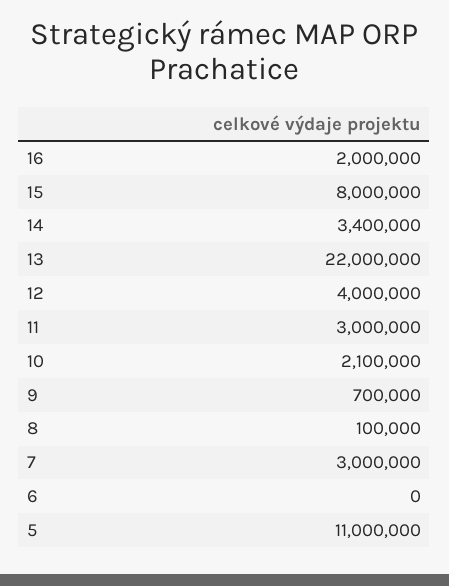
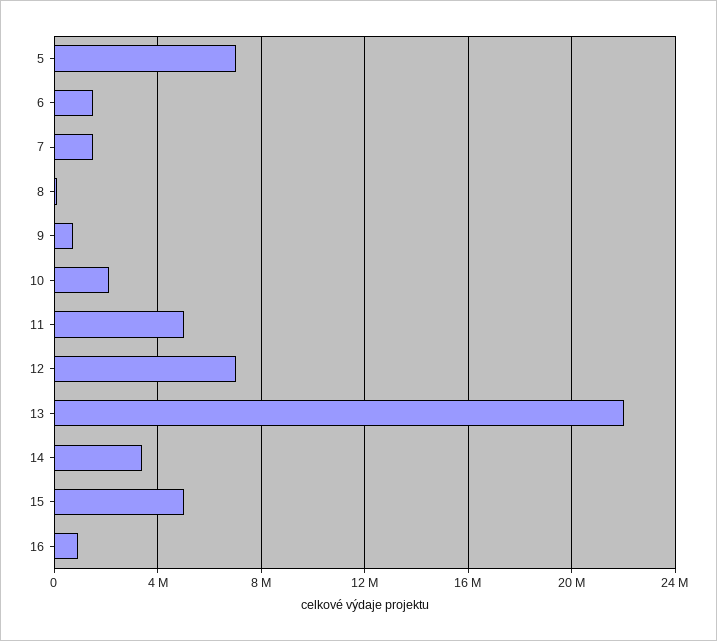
16: 2000000 -> 1000000
15: 8000000 -> 5000000
12: 4000000 -> 7000000
11: 3000000 -> 5000000
7: 3000000 -> 1500000
6: 0 -> 1500000
5: 11000000 -> 7000000

